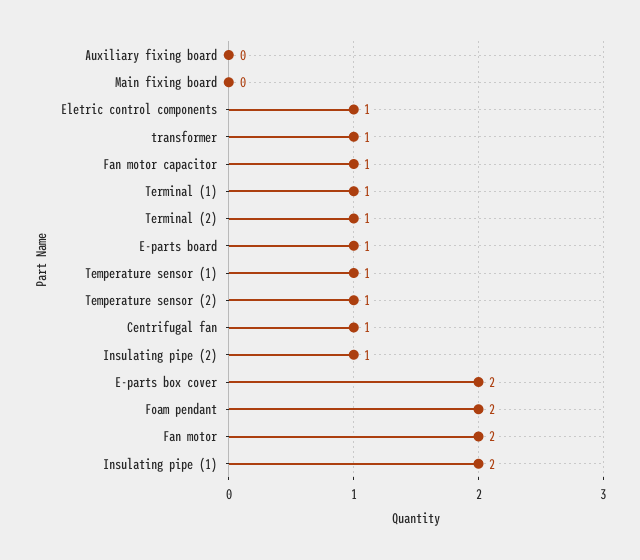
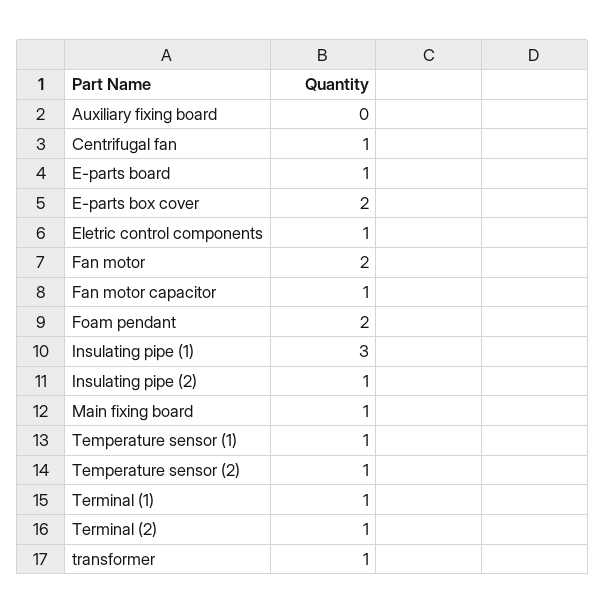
Main fixing board: 0 -> 1
Insulating pipe (1): 2 -> 3

